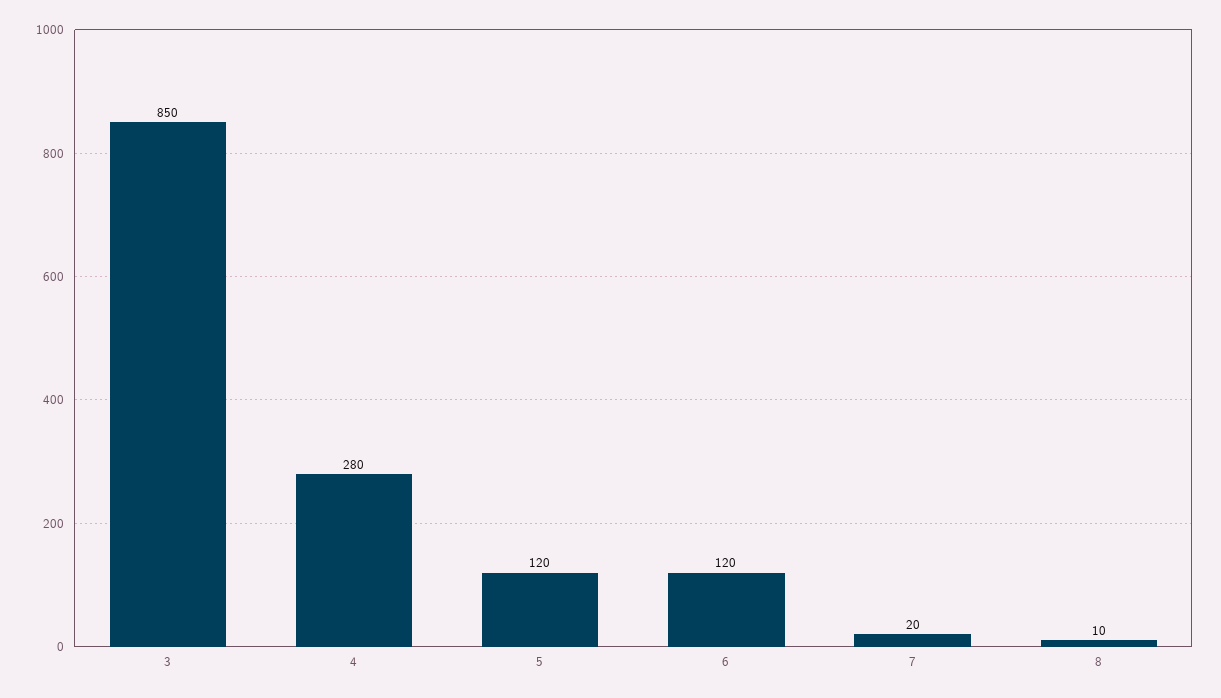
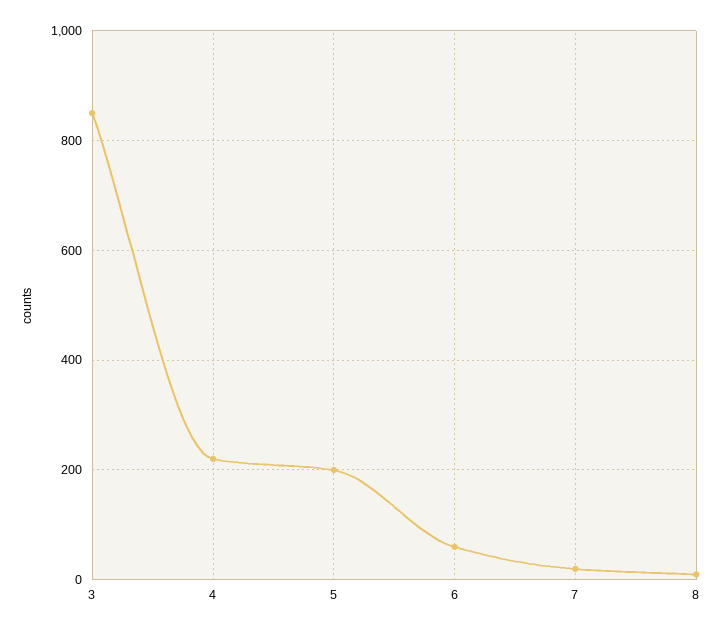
4: 280 -> 220
5: 120 -> 200
6: 120 -> 60

